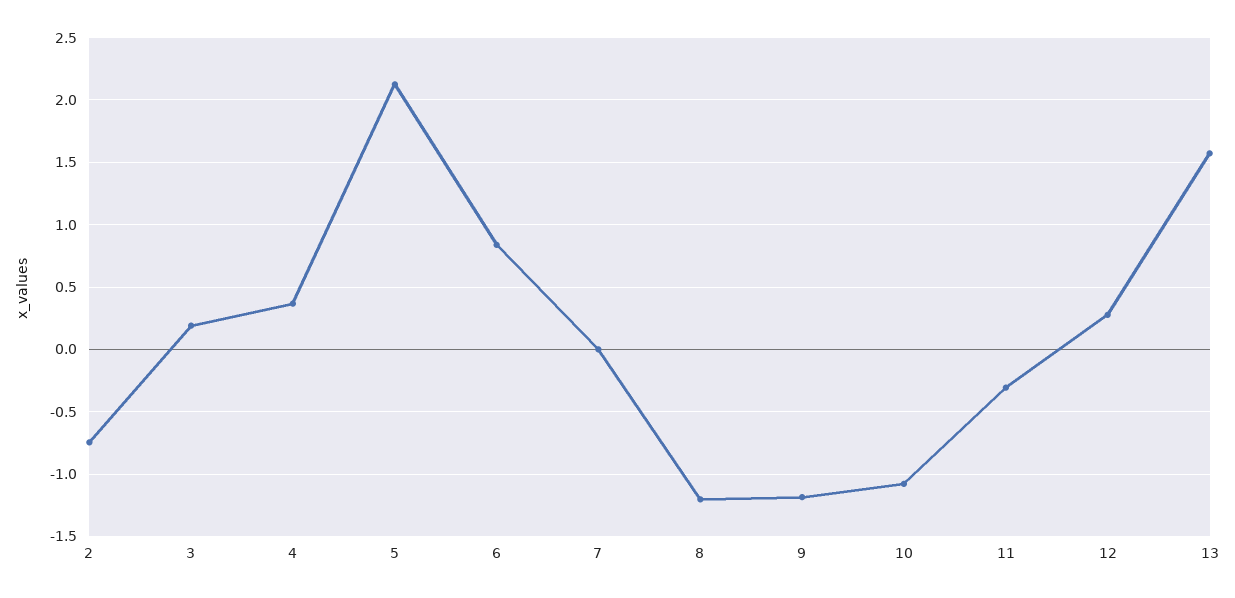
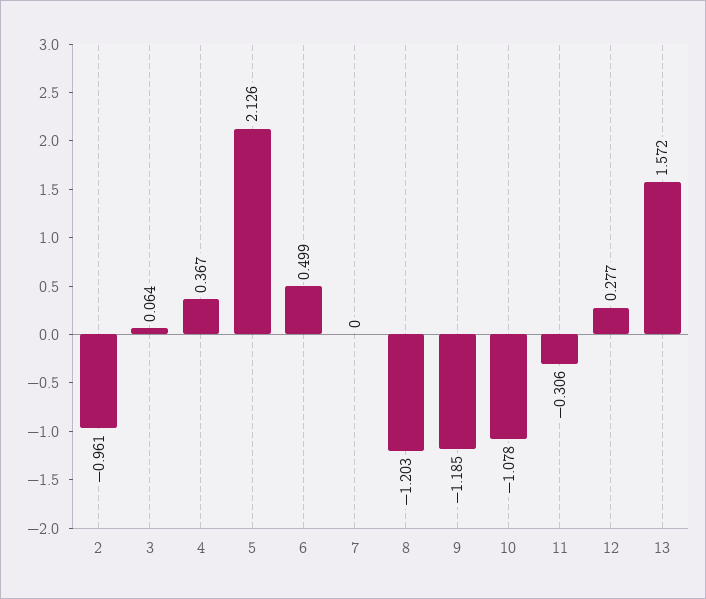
2: -0.75 -> -0.961
3: 0.2 -> 0.064
6: 0.85 -> 0.499

